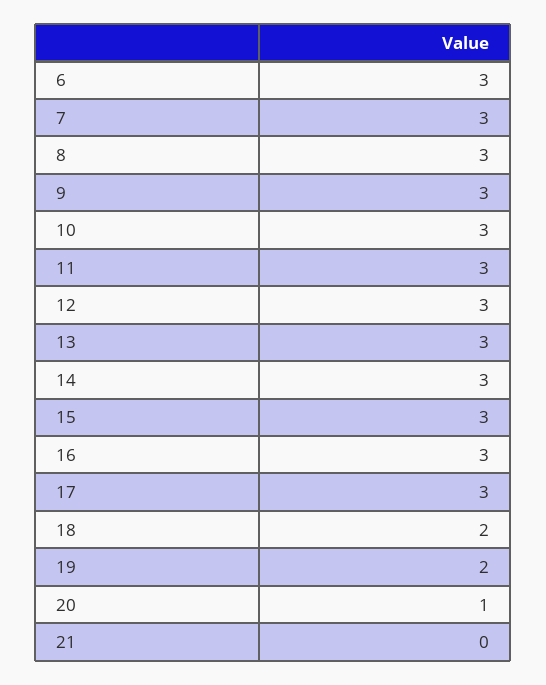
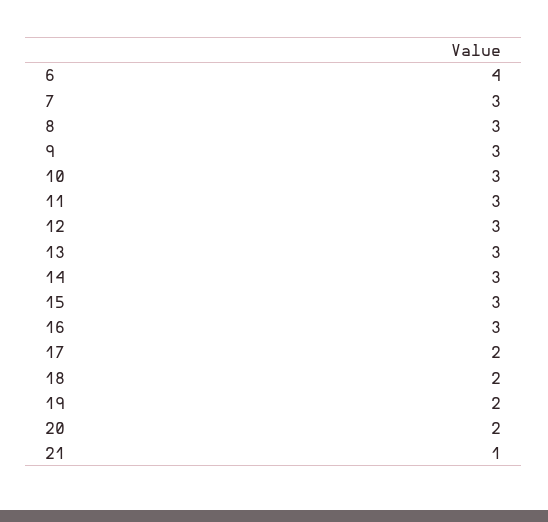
6: 3 -> 4
17: 3 -> 2
20: 1 -> 2
21: 0 -> 1

